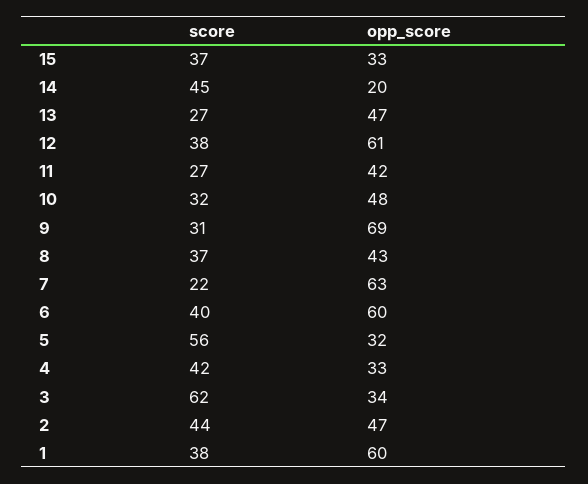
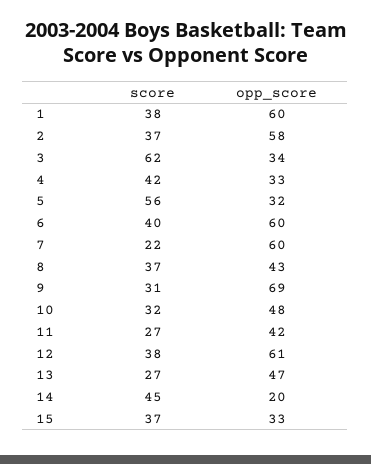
opp_score, 7: 63 -> 60
score, 2: 44 -> 37
opp_score, 2: 47 -> 58

